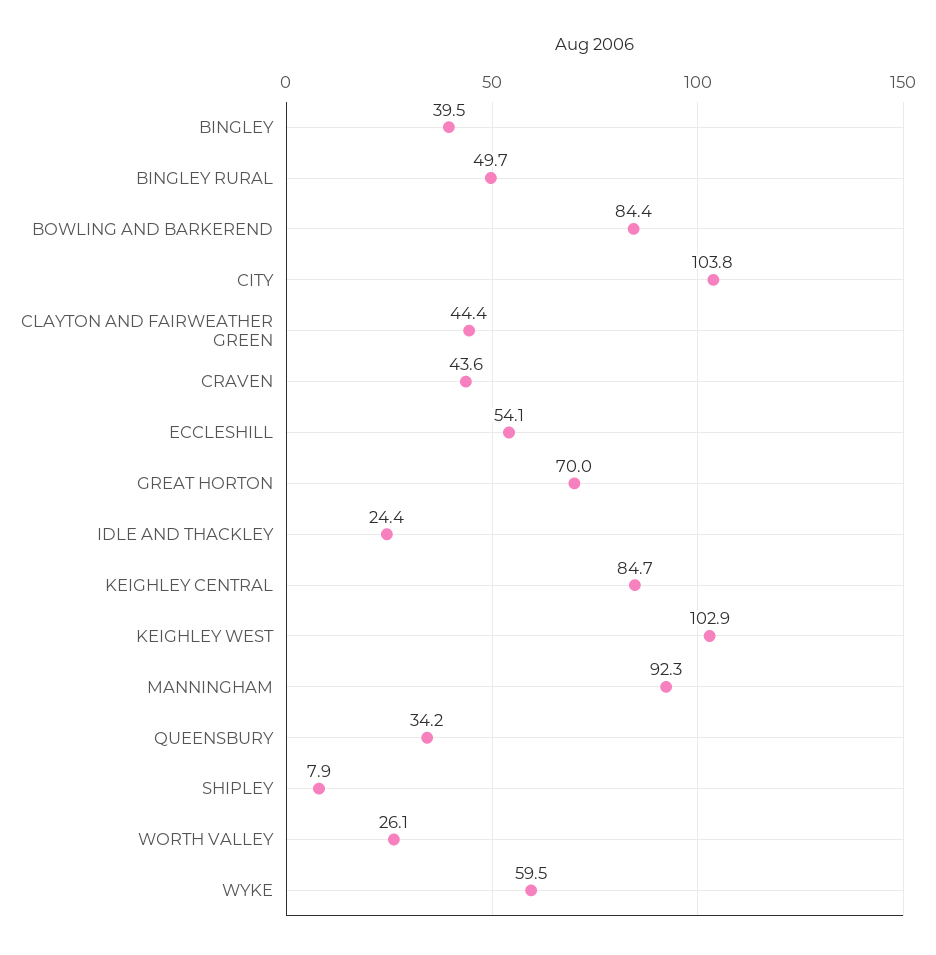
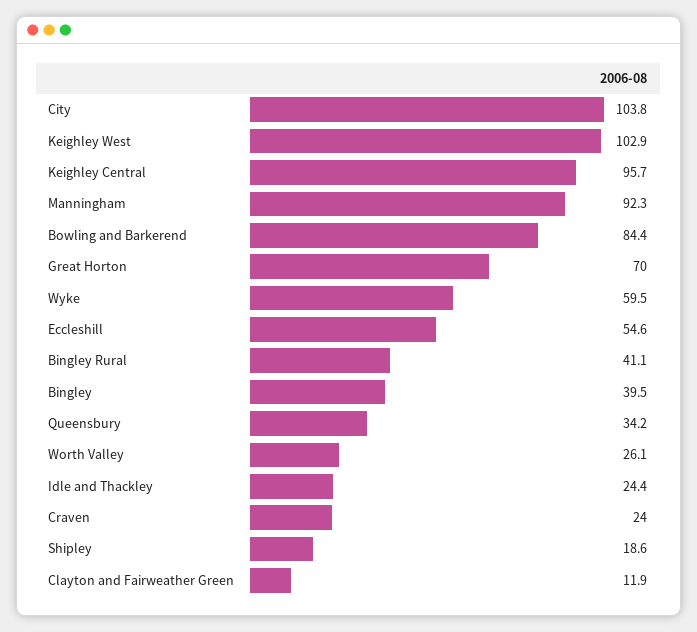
BINGLEY RURAL: 49.7 -> 41.1
CLAYTON AND FAIRWEATHER GREEN: 44.4 -> 11.9
CRAVEN: 43.6 -> 24
ECCLESHILL: 54.1 -> 54.6
KEIGHLEY CENTRAL: 84.7 -> 95.7
SHIPLEY: 7.9 -> 18.6

